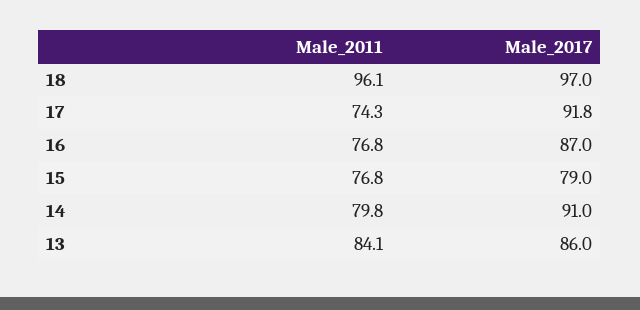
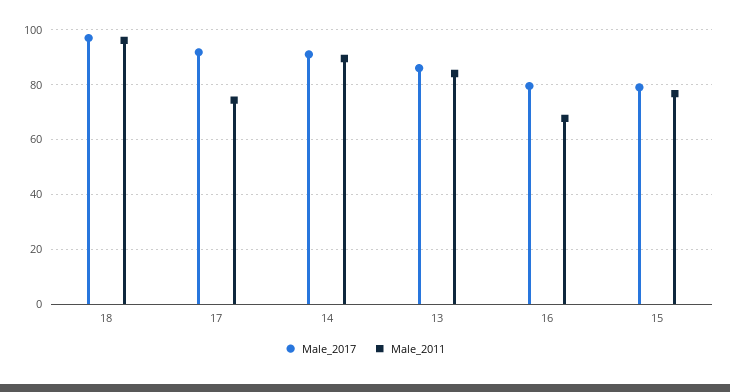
Male_2011, 16: 76.8 -> 67.5
Male_2017, 16: 87 -> 80
Male_2011, 14: 79.8 -> 90

